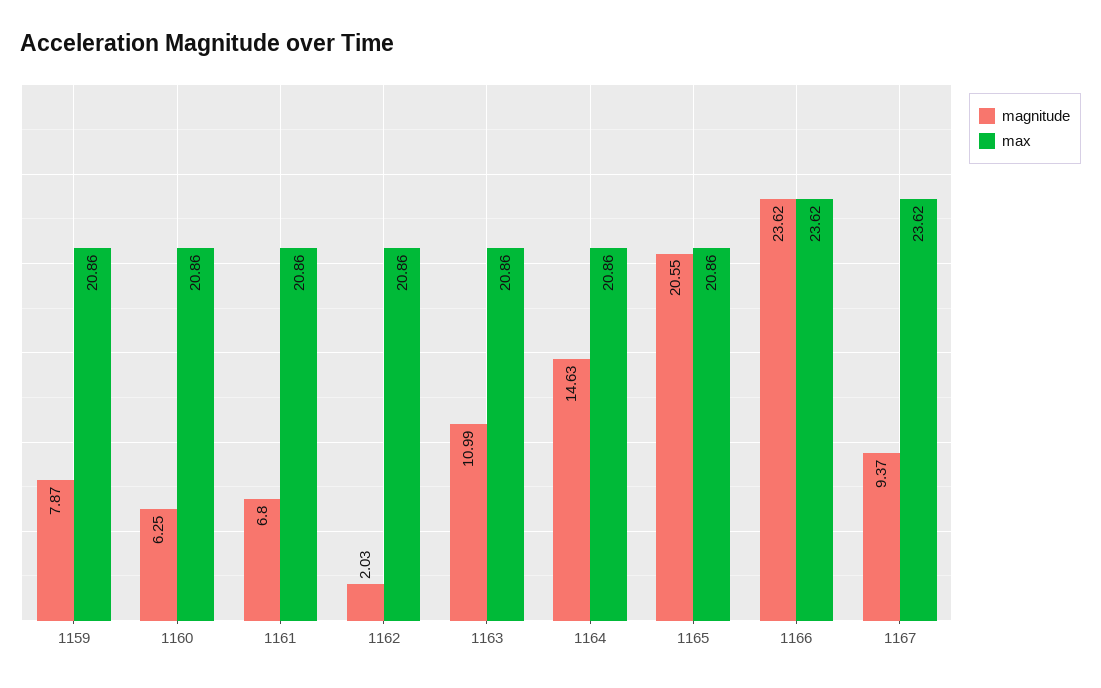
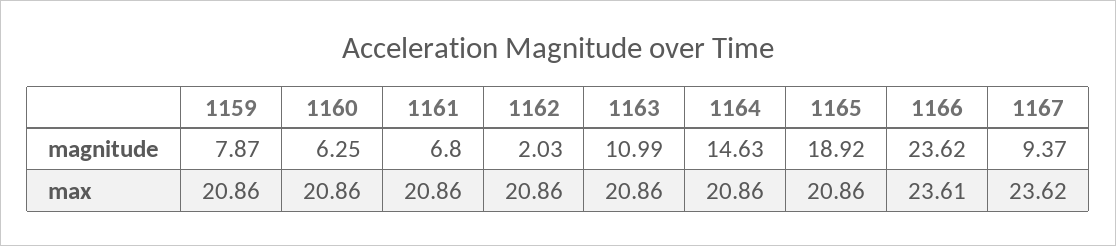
magnitude, 1165: 20.55 -> 18.92
max, 1166: 23.62 -> 23.61

